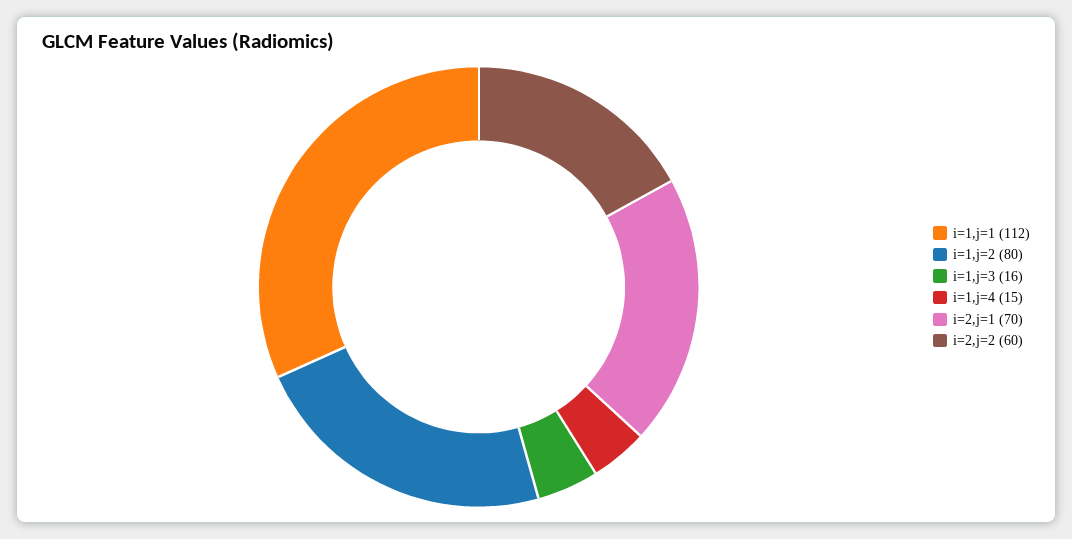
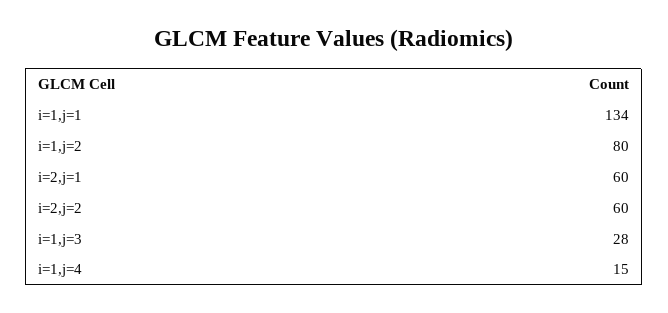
i=1,j=1: 112 -> 134
i=1,j=3: 16 -> 28
i=2,j=1: 70 -> 60

